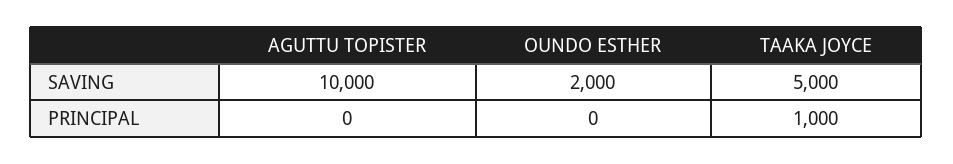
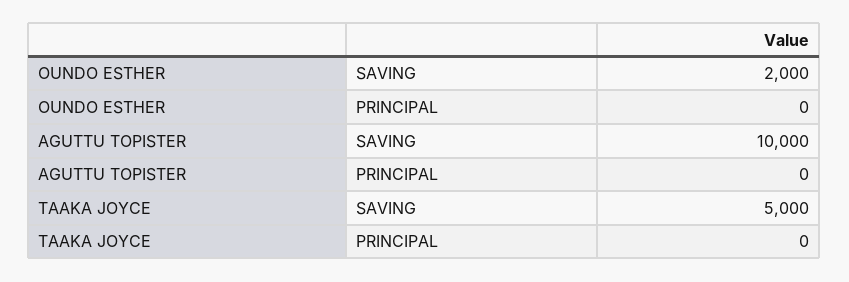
TAAKA JOYCE, PRINCIPAL: 1000 -> 0

